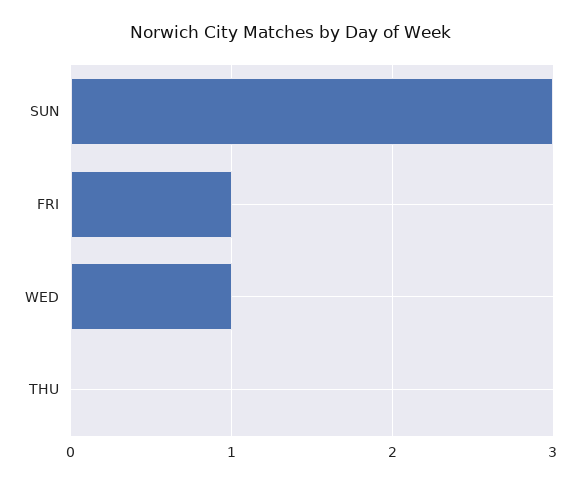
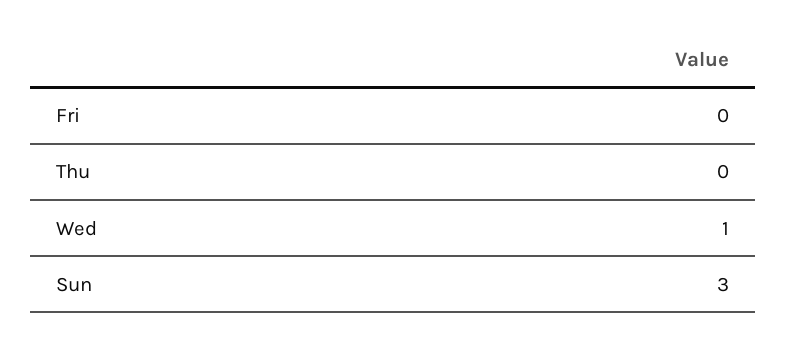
FRI: 1 -> 0

